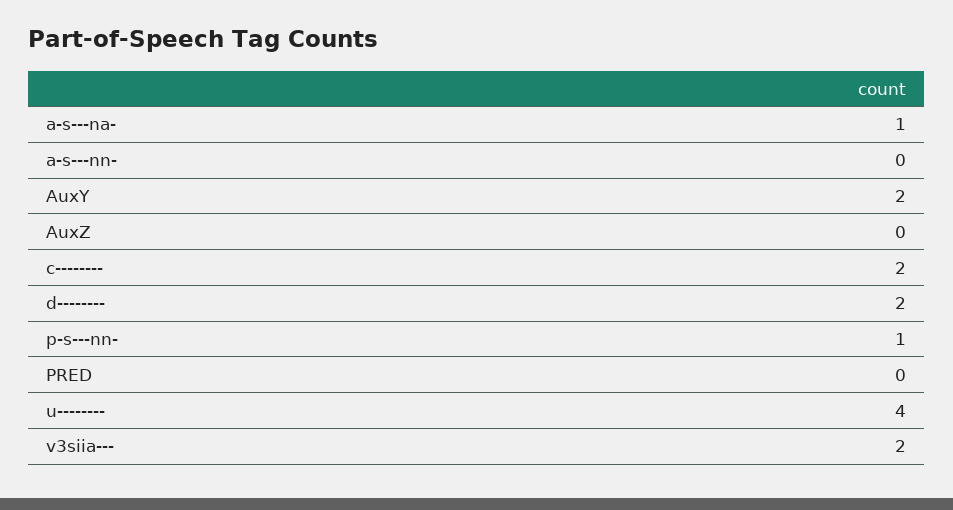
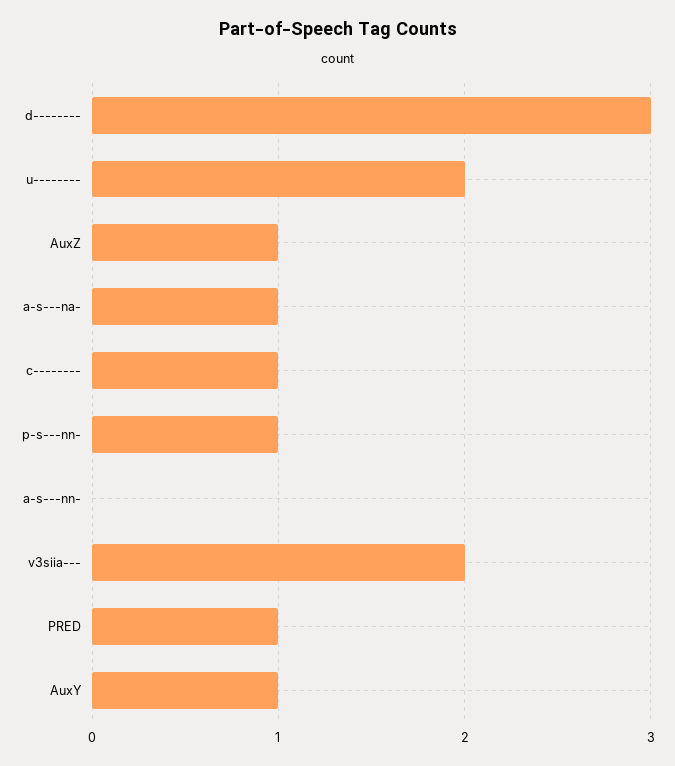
AuxY: 2 -> 1
AuxZ: 0 -> 1
c--------: 2 -> 1
d--------: 2 -> 3
PRED: 0 -> 1
u--------: 4 -> 2

